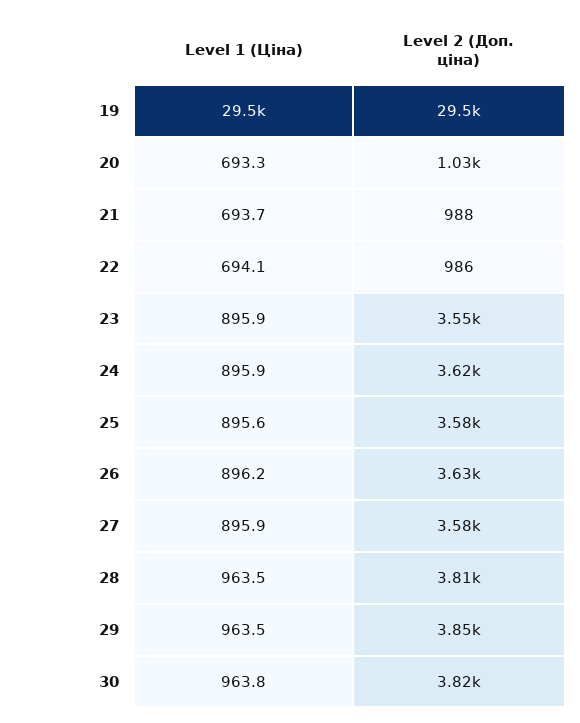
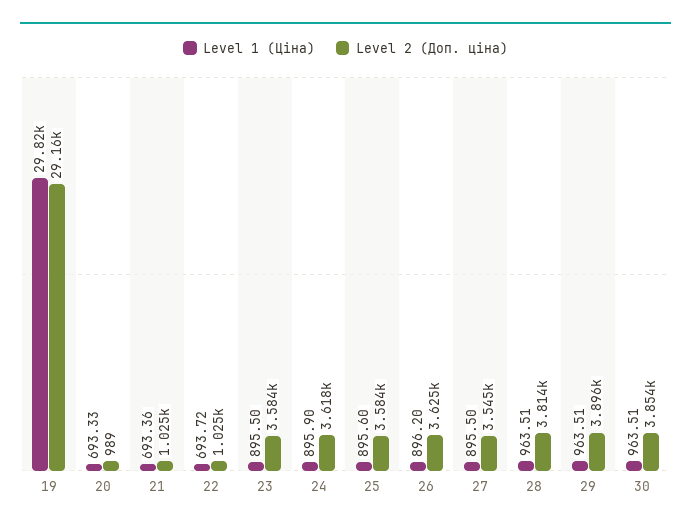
Level 1 (Ціна), 19: 29500 -> 29820
Level 2 (Доп. ціна), 19: 29500 -> 29160
Level 2 (Доп. ціна), 20: 1030 -> 989
Level 1 (Ціна), 21: 693.7 -> 693.36
Level 2 (Доп. ціна), 21: 988 -> 1025
Level 1 (Ціна), 22: 694.1 -> 693.72
Level 2 (Доп. ціна), 22: 986 -> 1025
Level 1 (Ціна), 23: 895.9 -> 895.5
Level 2 (Доп. ціна), 23: 3550 -> 3584
Level 1 (Ціна), 27: 895.9 -> 895.5
Level 2 (Доп. ціна), 27: 3580 -> 3545
Level 2 (Доп. ціна), 29: 3850 -> 3896
Level 1 (Ціна), 30: 963.8 -> 963.51
Level 2 (Доп. ціна), 30: 3820 -> 3854

